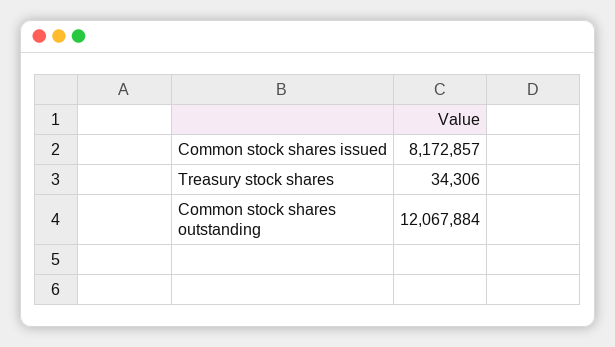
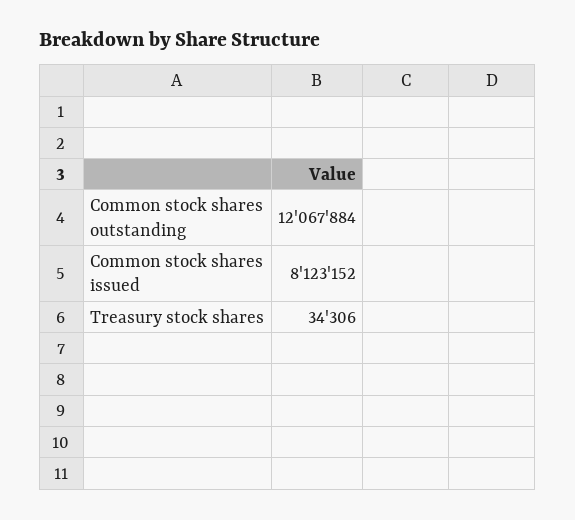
Common stock shares issued: 8172857 -> 8123152

